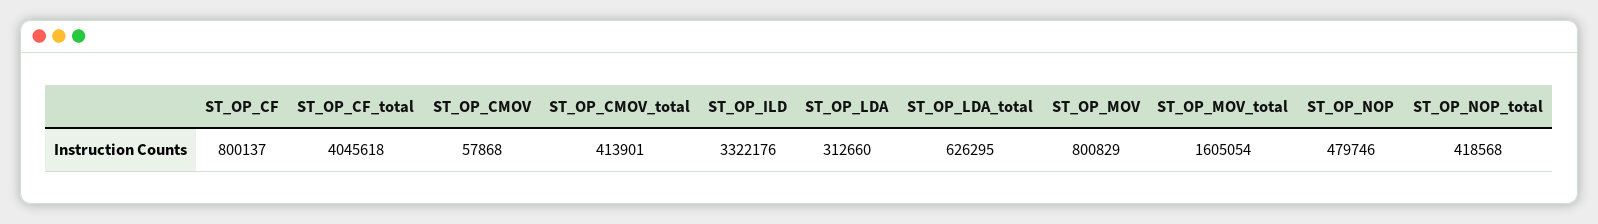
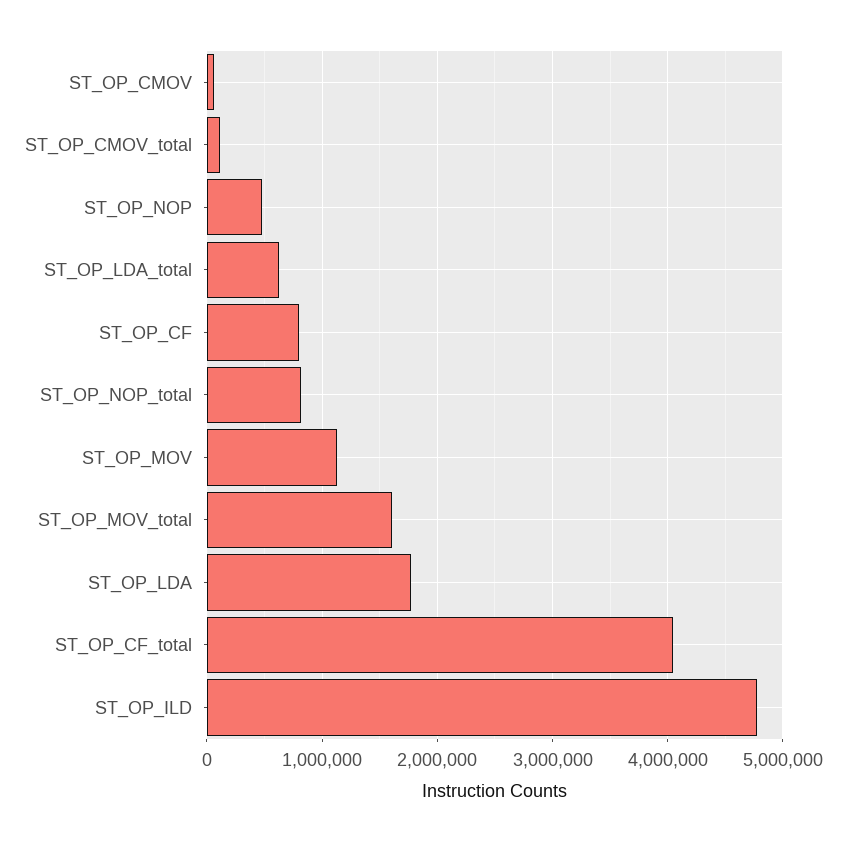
ST_OP_CMOV_total: 413901 -> 100000
ST_OP_ILD: 3322176 -> 4800000
ST_OP_LDA: 312660 -> 1800000
ST_OP_MOV: 800829 -> 1100000
ST_OP_NOP_total: 418568 -> 800000

